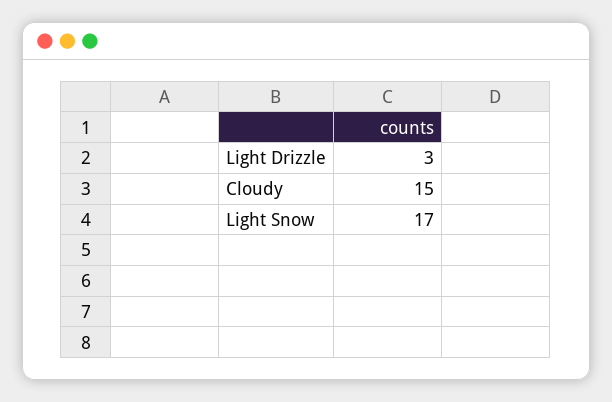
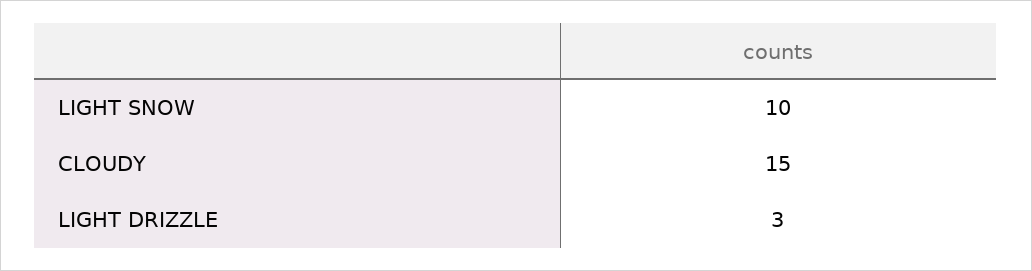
Light Snow: 17 -> 10

